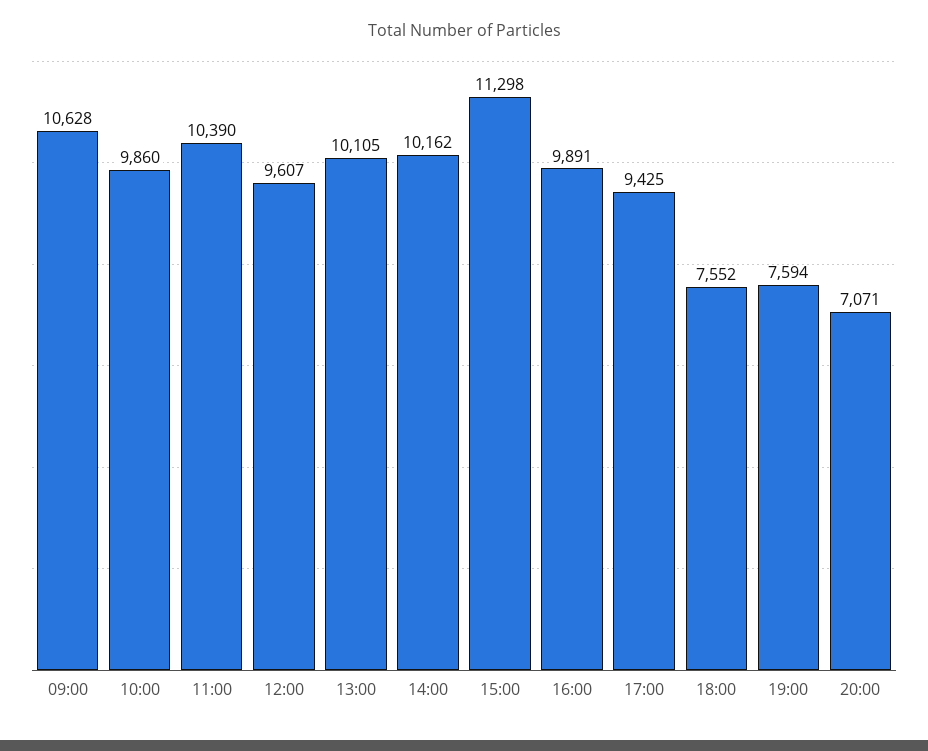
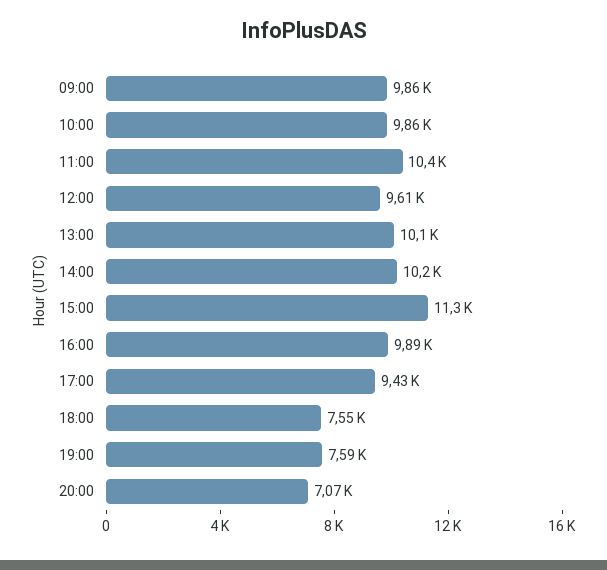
09:00: 10628 -> 9860

